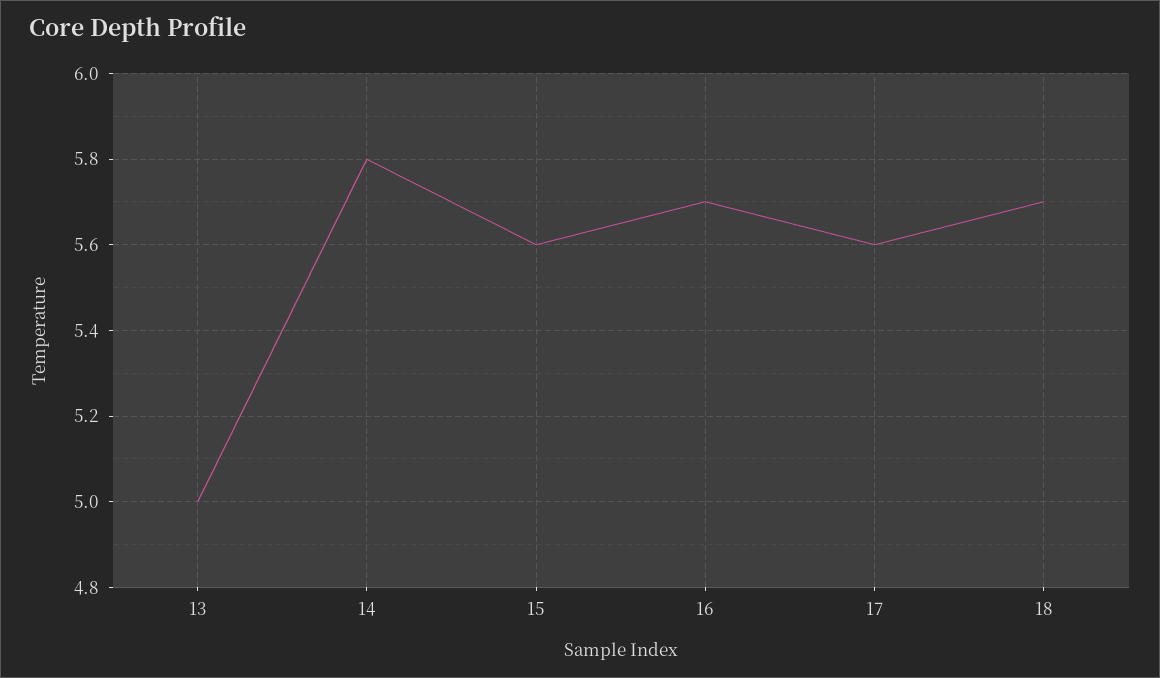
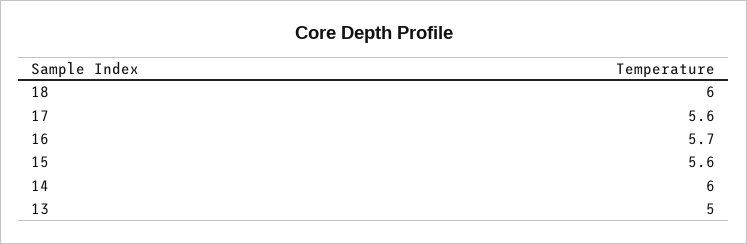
14: 5.8 -> 6
18: 5.7 -> 6

